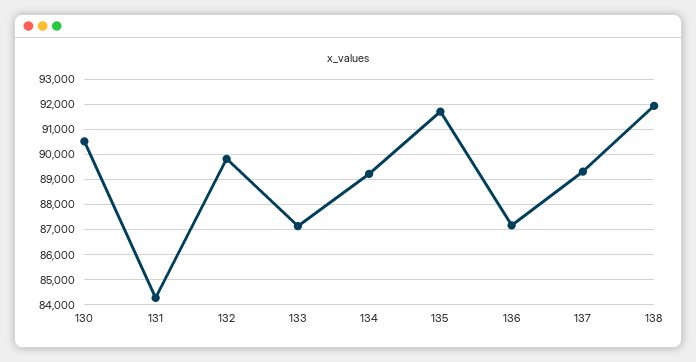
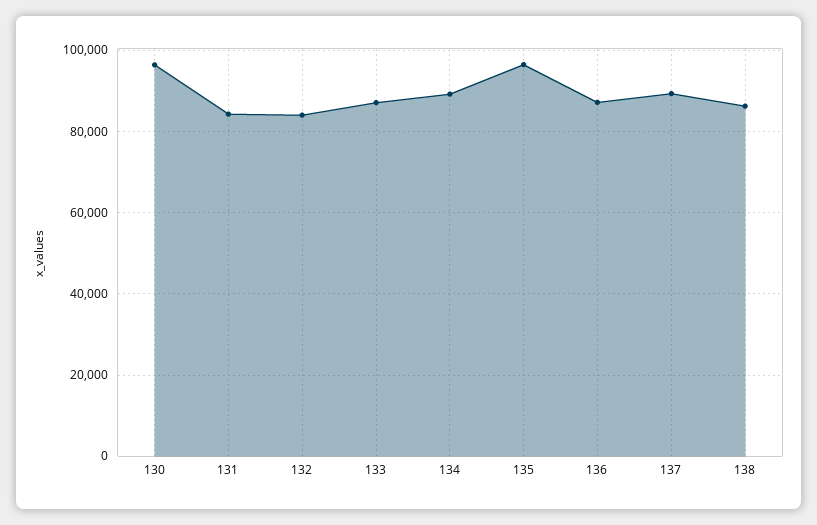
130: 90500 -> 96000
132: 89750 -> 84000
135: 91750 -> 96000
138: 92000 -> 86000

